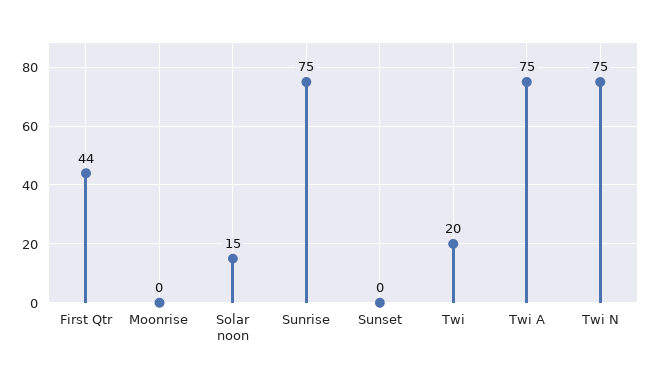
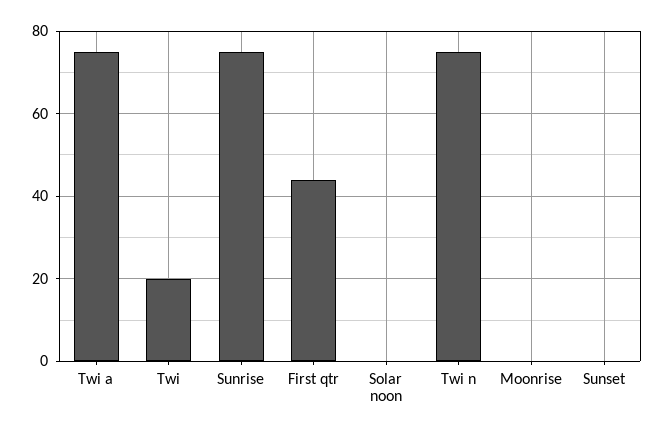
Solar noon: 15 -> 0

